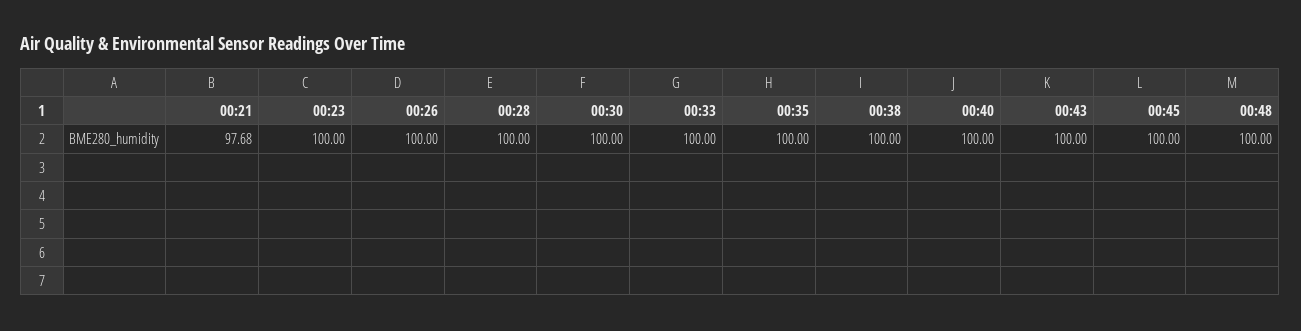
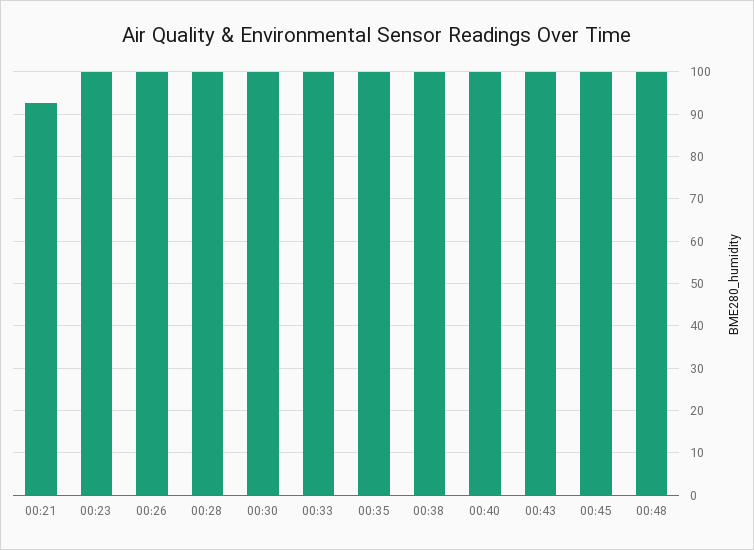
00:21: 97.68 -> 92

